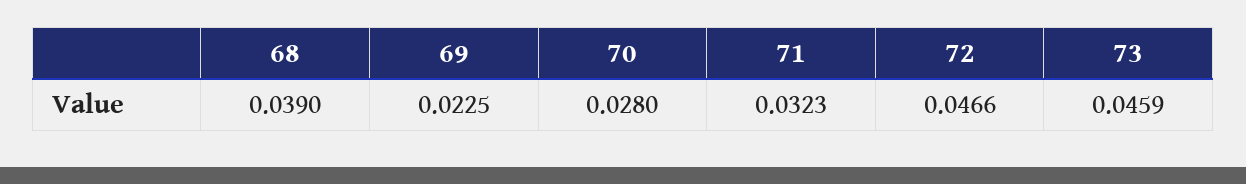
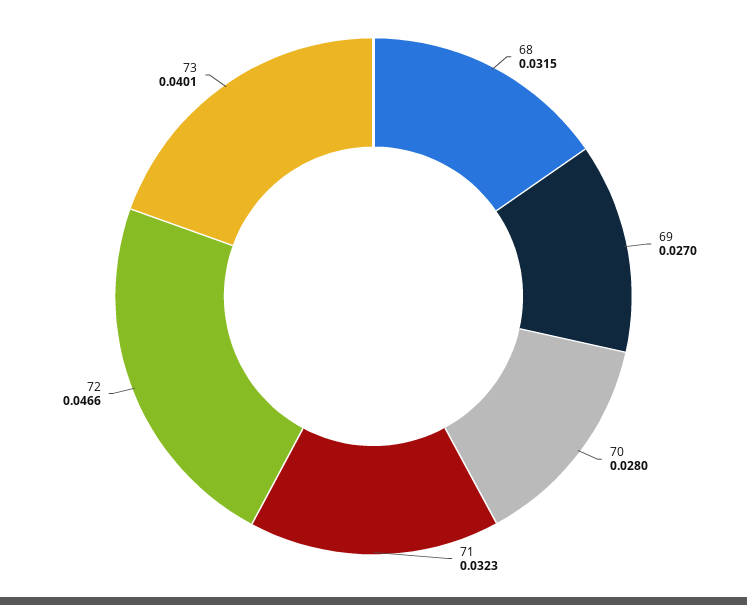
68: 0.039 -> 0.0315
69: 0.0225 -> 0.027
73: 0.0459 -> 0.0401

